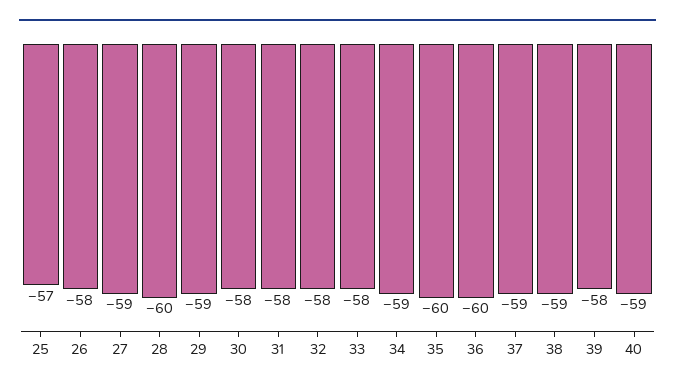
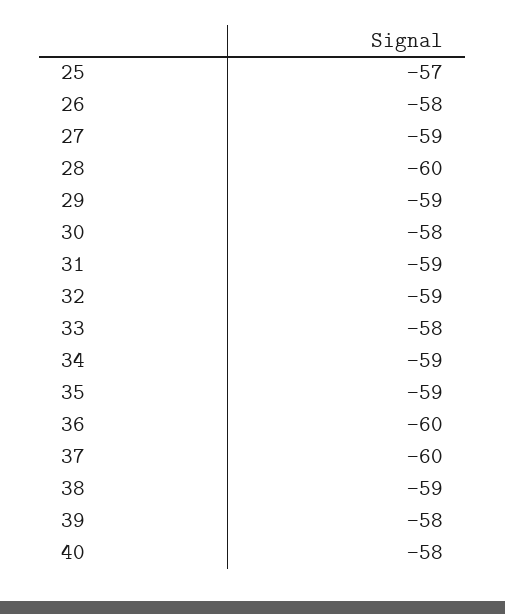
31: -58 -> -59
32: -58 -> -59
35: -60 -> -59
37: -59 -> -60
40: -59 -> -58

